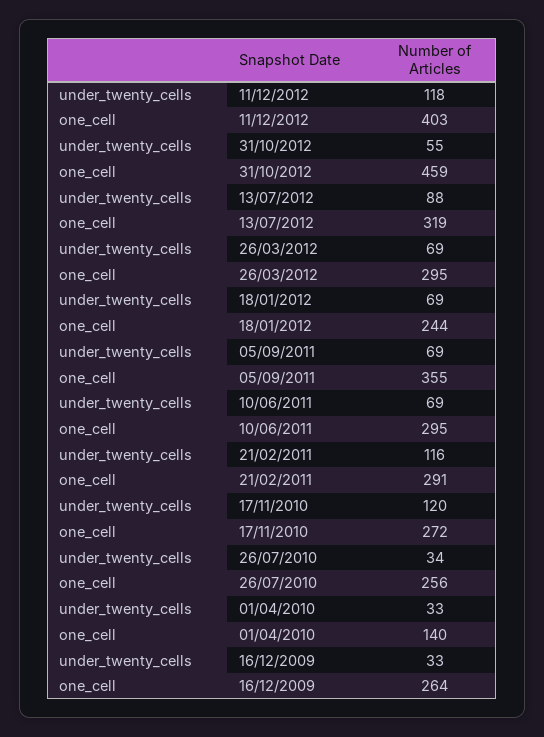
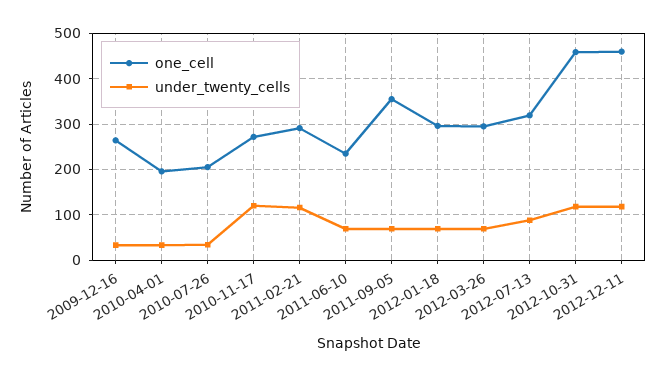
one_cell, 11/12/2012: 403 -> 460
under_twenty_cells, 31/10/2012: 55 -> 120
one_cell, 18/01/2012: 244 -> 300
one_cell, 10/06/2011: 295 -> 240
one_cell, 26/07/2010: 256 -> 200
one_cell, 01/04/2010: 140 -> 200

